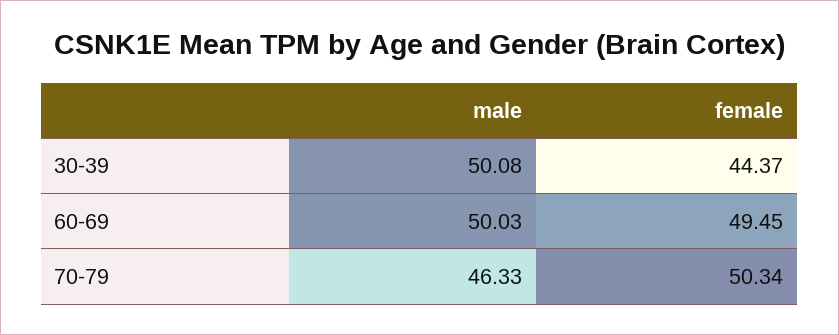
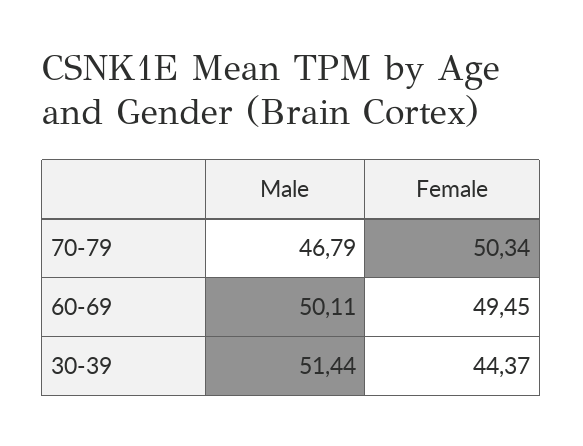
male, 30-39: 50.08 -> 51.44
male, 60-69: 50.03 -> 50.11
male, 70-79: 46.33 -> 46.79

